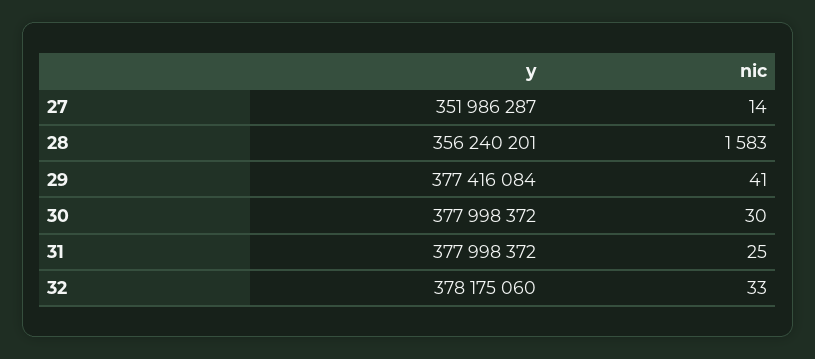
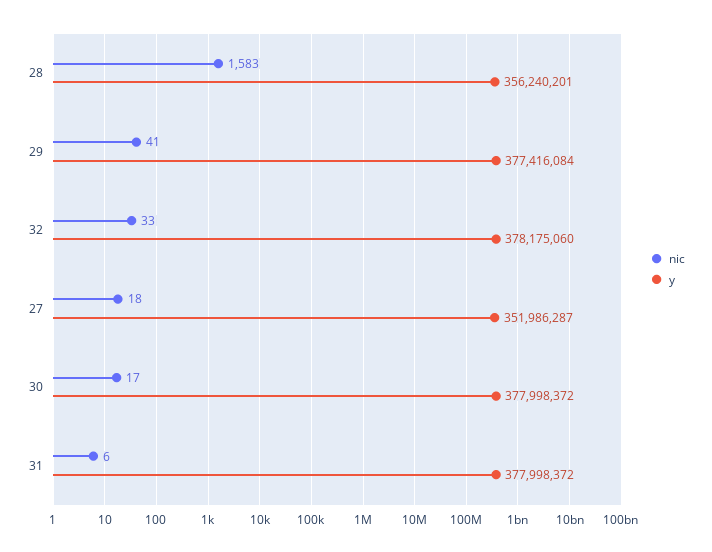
nic, 27: 14 -> 18
nic, 30: 30 -> 17
nic, 31: 25 -> 6

